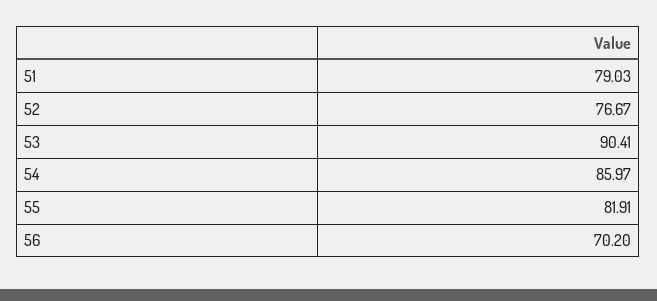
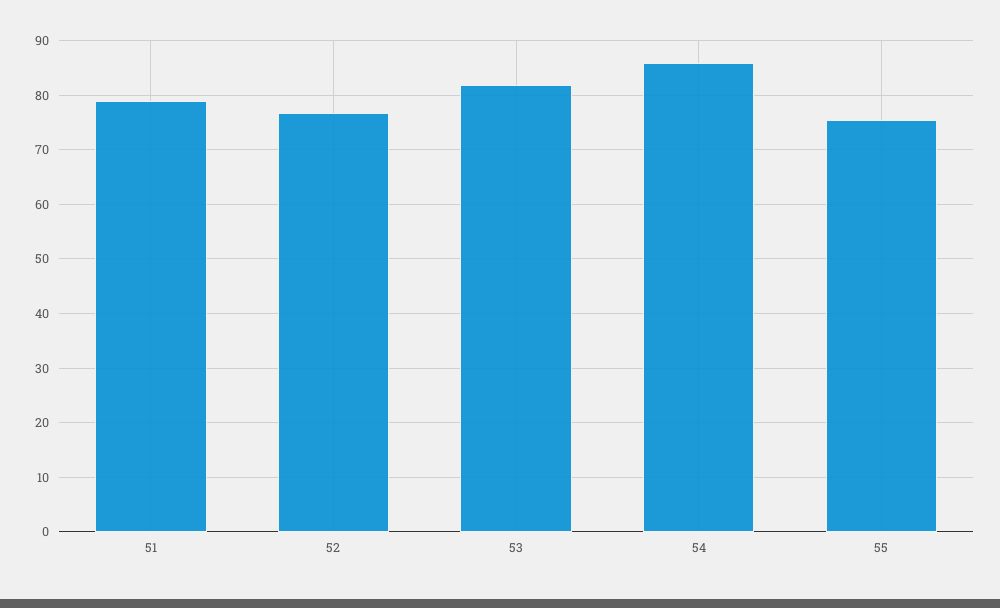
53: 90.41 -> 82
55: 81.91 -> 76
56: 70.2 -> none

